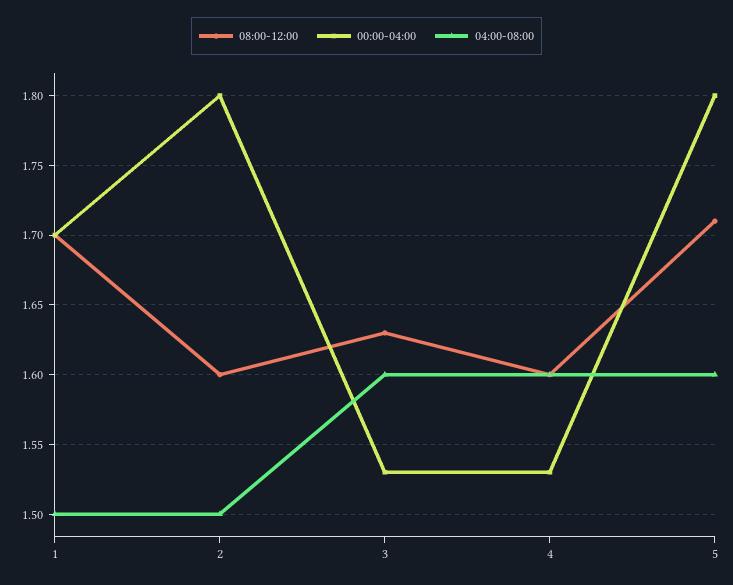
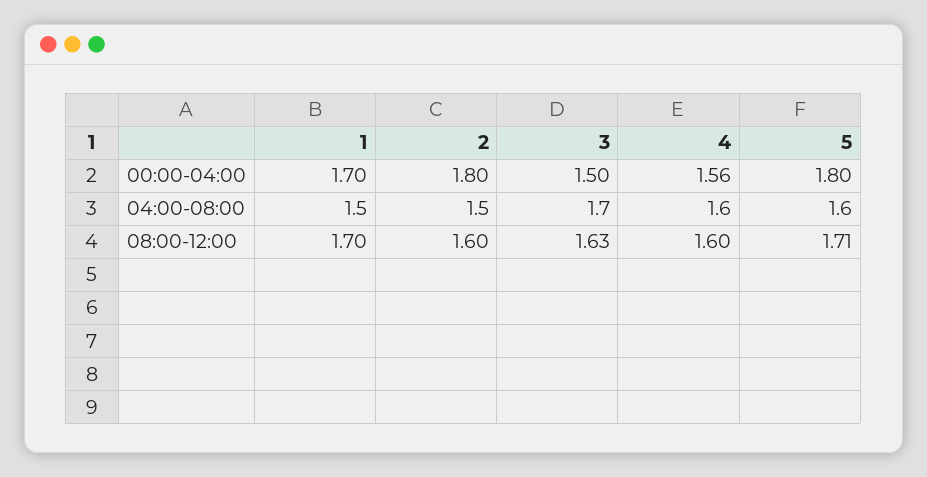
00:00-04:00, 3: 1.53 -> 1.5
04:00-08:00, 3: 1.6 -> 1.7
00:00-04:00, 4: 1.53 -> 1.56

